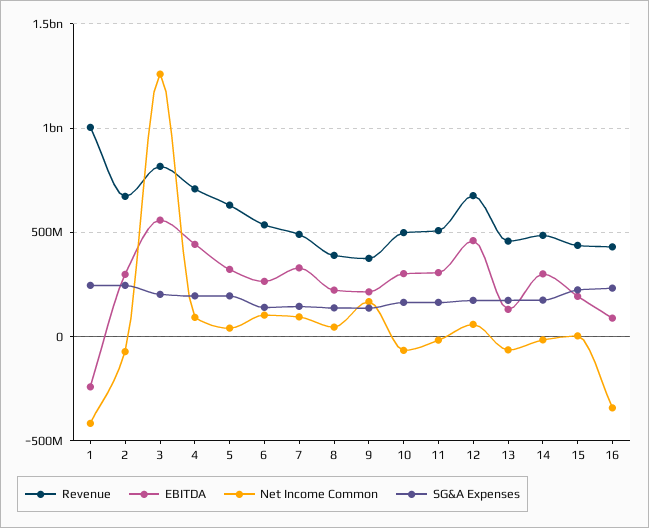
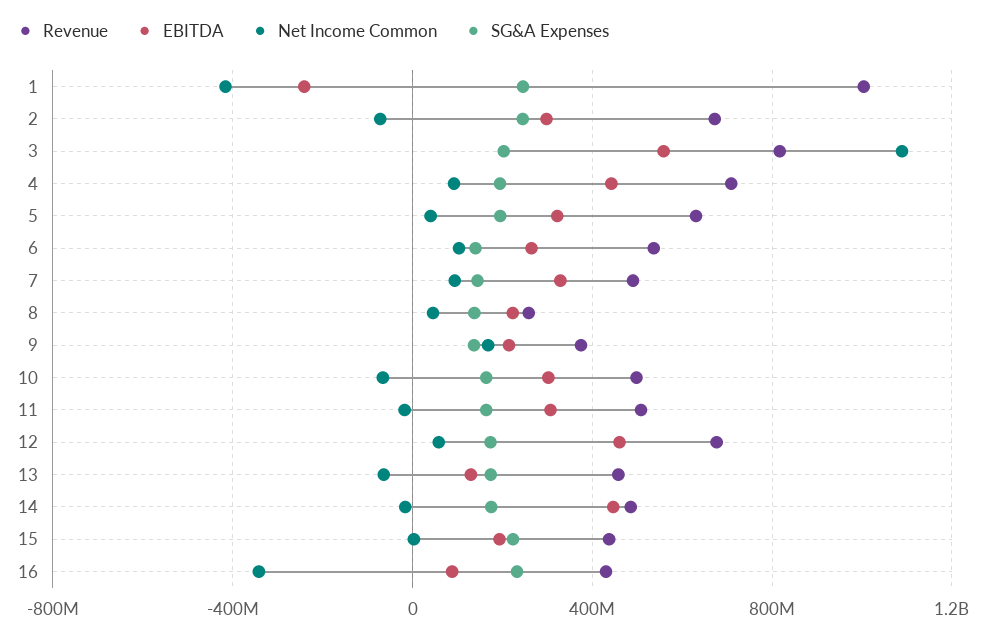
Net Income Common, 3: 1250000000 -> 1100000000
Revenue, 8: 400000000 -> 250000000
EBITDA, 14: 300000000 -> 450000000

